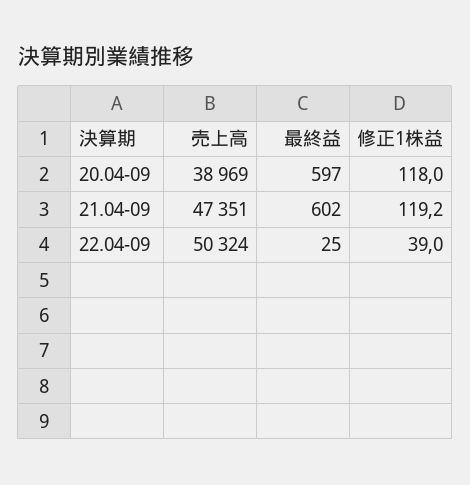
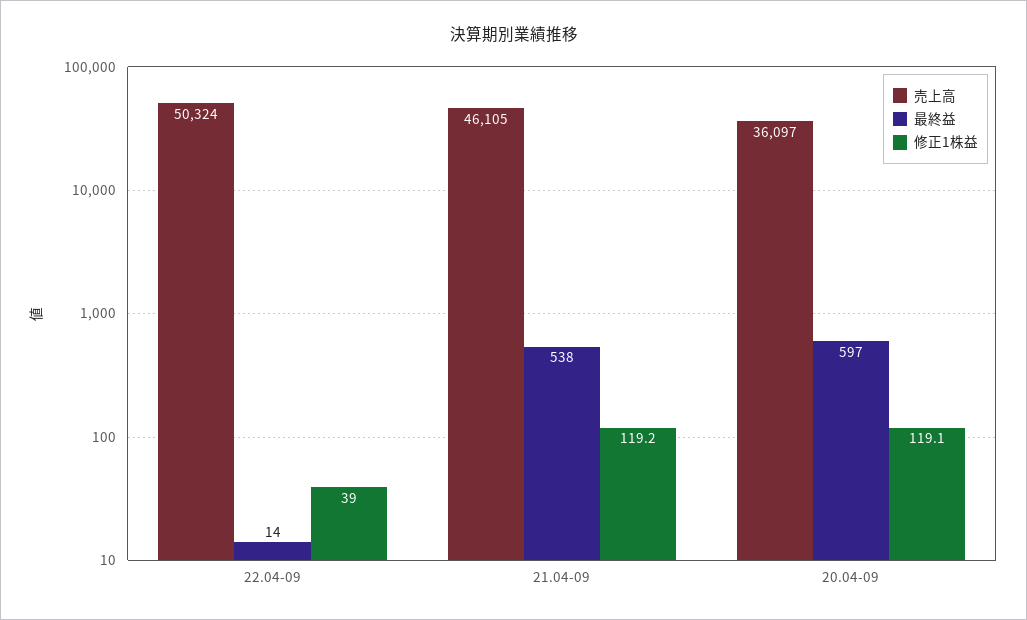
売上高, 20.04-09: 38969 -> 36097
修正1株益, 20.04-09: 118 -> 119.1
売上高, 21.04-09: 47351 -> 46105
最終益, 21.04-09: 602 -> 538
最終益, 22.04-09: 25 -> 14

